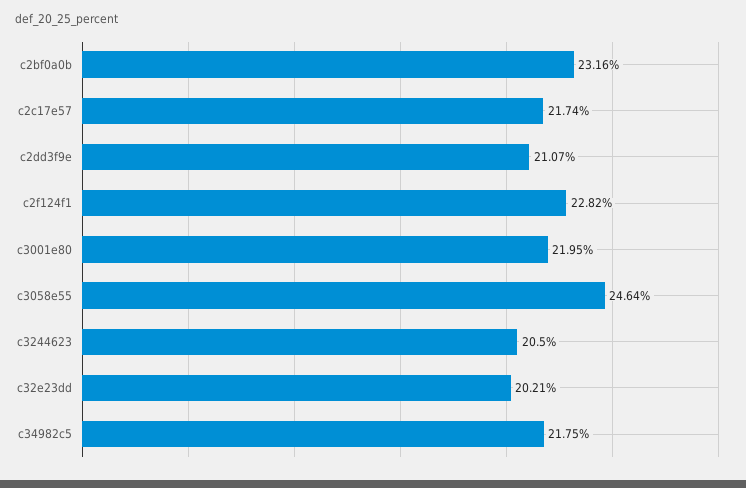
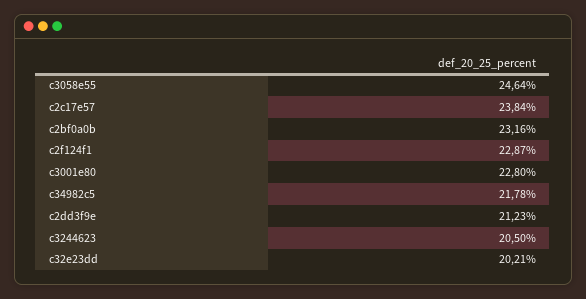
c2c17e57: 21.74 -> 23.84
c2dd3f9e: 21.07 -> 21.23
c2f124f1: 22.82 -> 22.87
c3001e80: 21.95 -> 22.8
c34982c5: 21.75 -> 21.78

